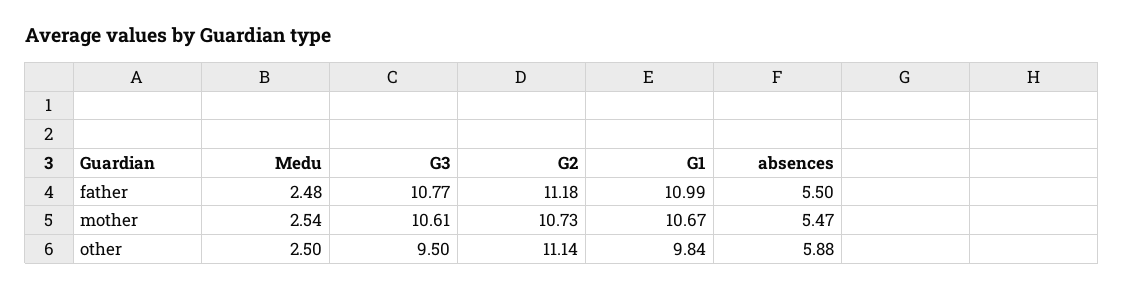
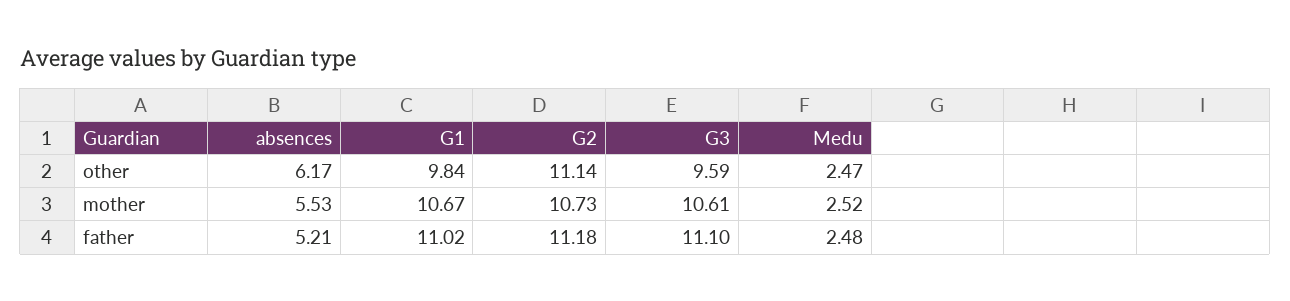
G3, father: 10.77 -> 11.1
G1, father: 10.99 -> 11.02
absences, father: 5.5 -> 5.21
Medu, mother: 2.54 -> 2.52
absences, mother: 5.47 -> 5.53
Medu, other: 2.5 -> 2.47
G3, other: 9.5 -> 9.59
absences, other: 5.88 -> 6.17

